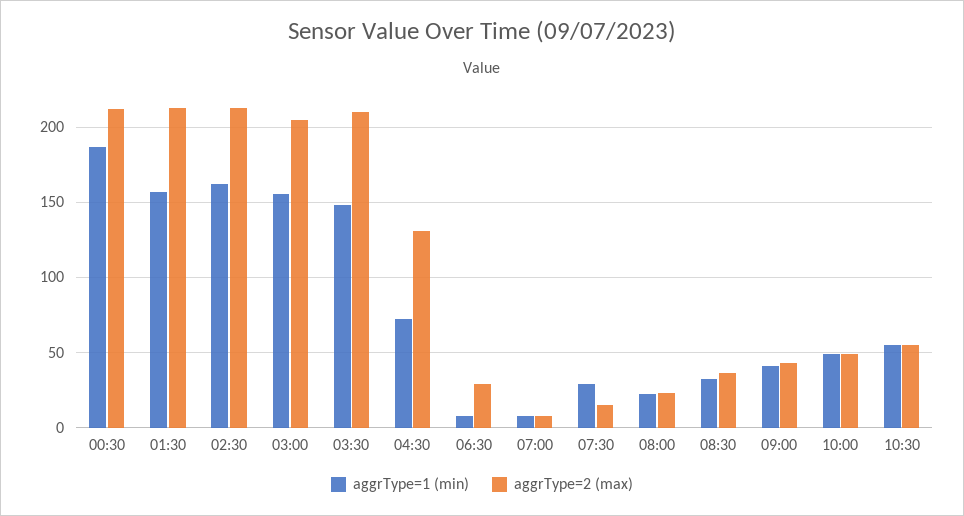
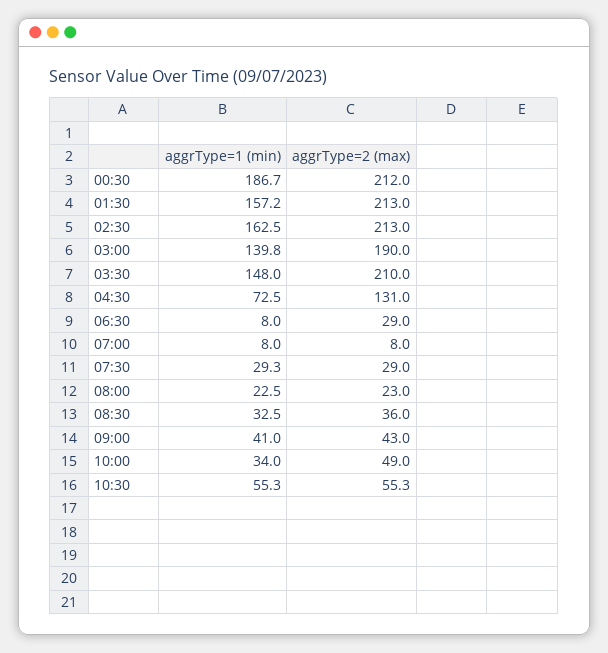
aggrType=1 (min), 03:00: 155 -> 139.8
aggrType=2 (max), 03:00: 205 -> 190
aggrType=2 (max), 07:30: 15 -> 29
aggrType=1 (min), 10:00: 50 -> 34

